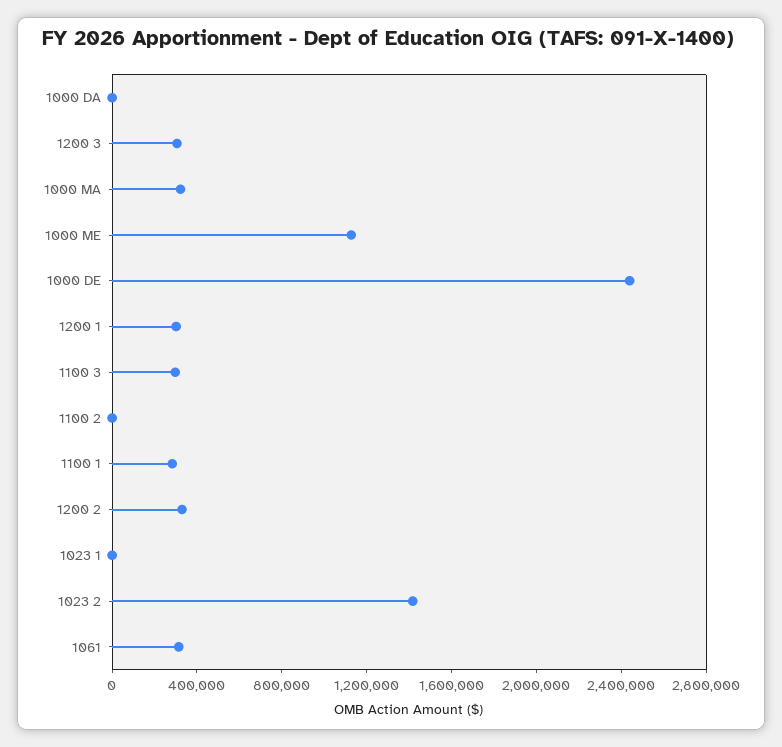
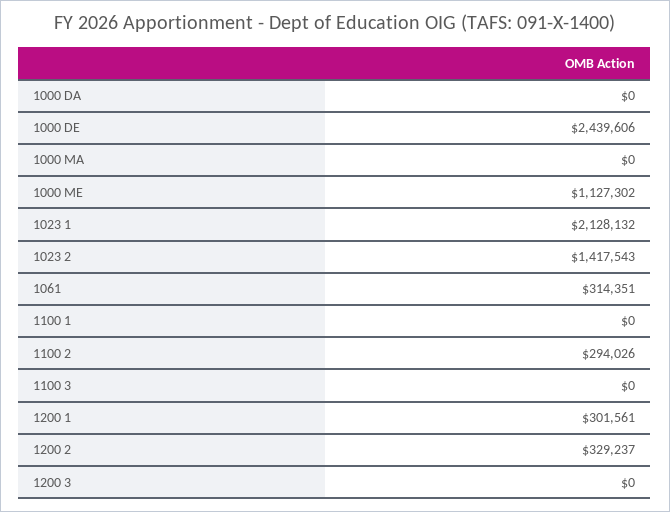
1200 3: 300000 -> 0
1000 MA: 300000 -> 0
1100 3: 300000 -> 0
1100 2: 0 -> 294026
1100 1: 300000 -> 0
1023 1: 0 -> 2128132

